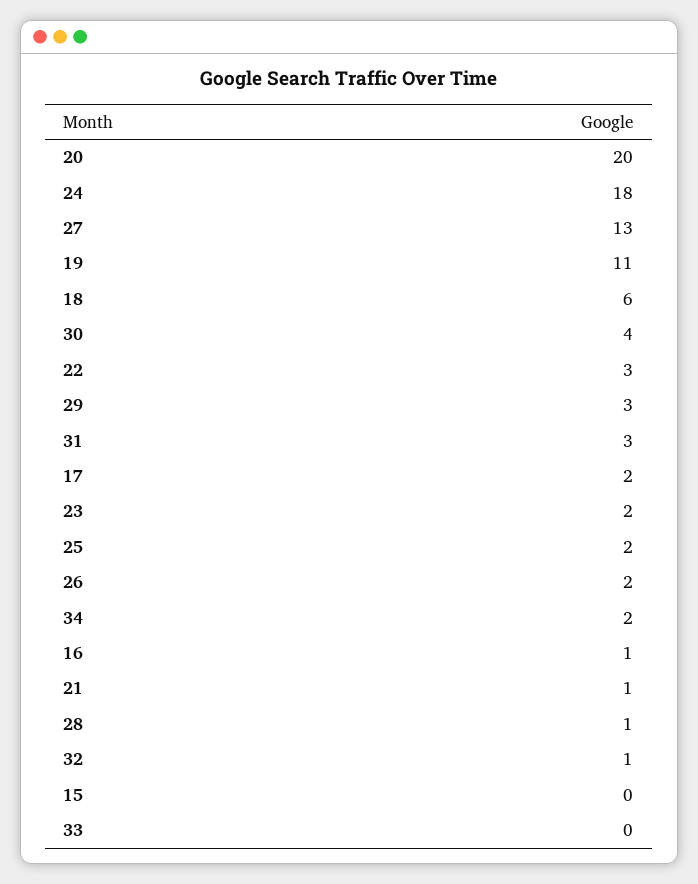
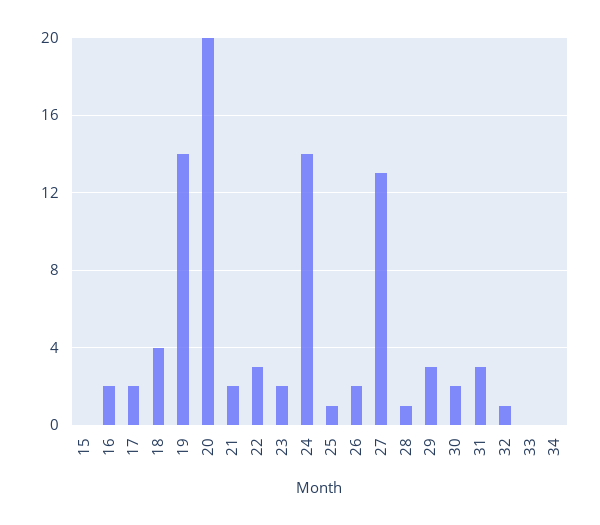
24: 18 -> 14
19: 11 -> 14
18: 6 -> 4
30: 4 -> 2
25: 2 -> 1
34: 2 -> 0
16: 1 -> 2
21: 1 -> 2

